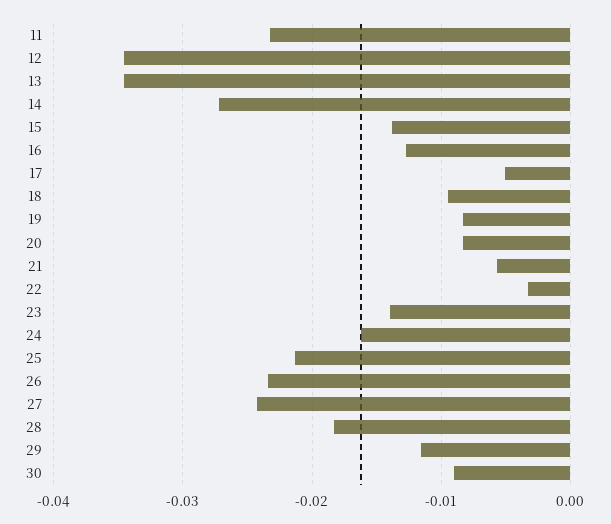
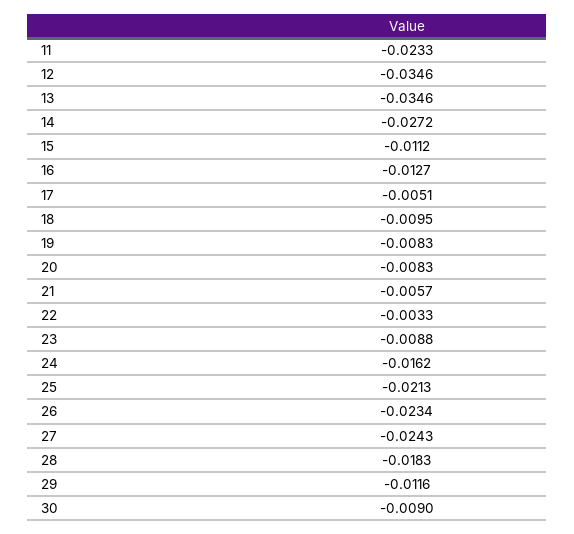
15: -0.014 -> -0.0112
23: -0.014 -> -0.0088

